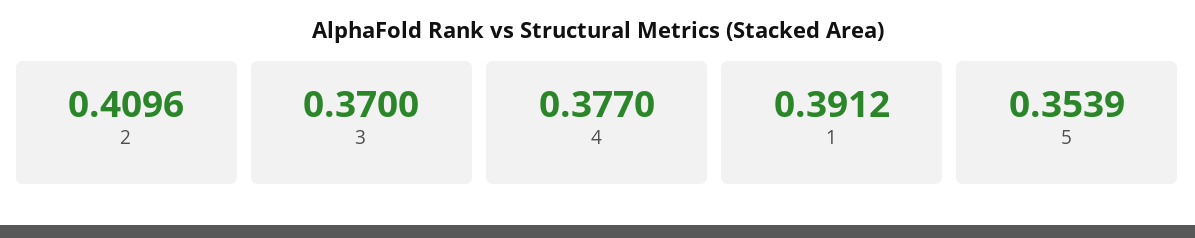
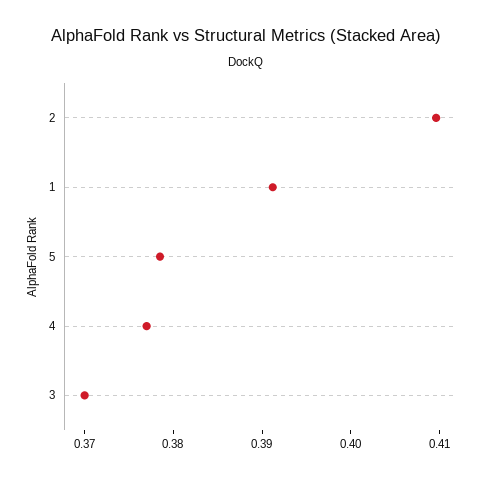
5: 0.3539 -> 0.378

